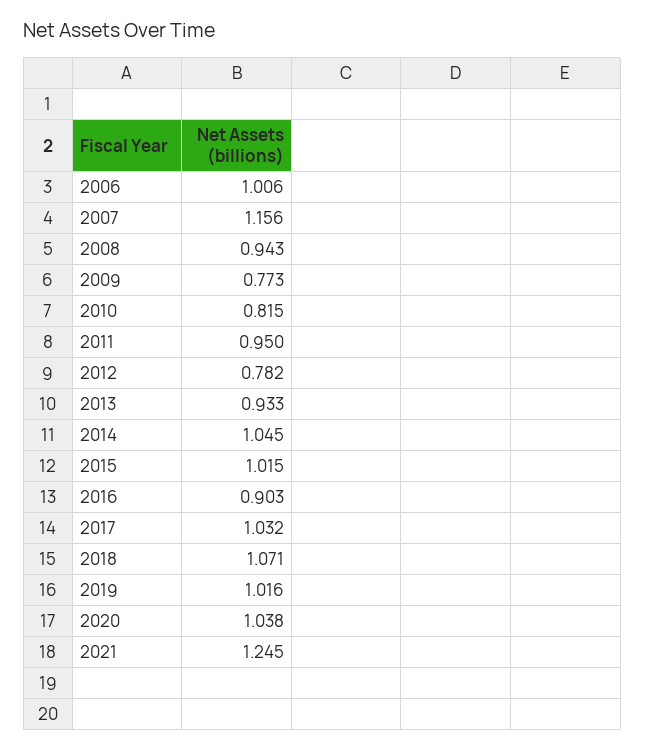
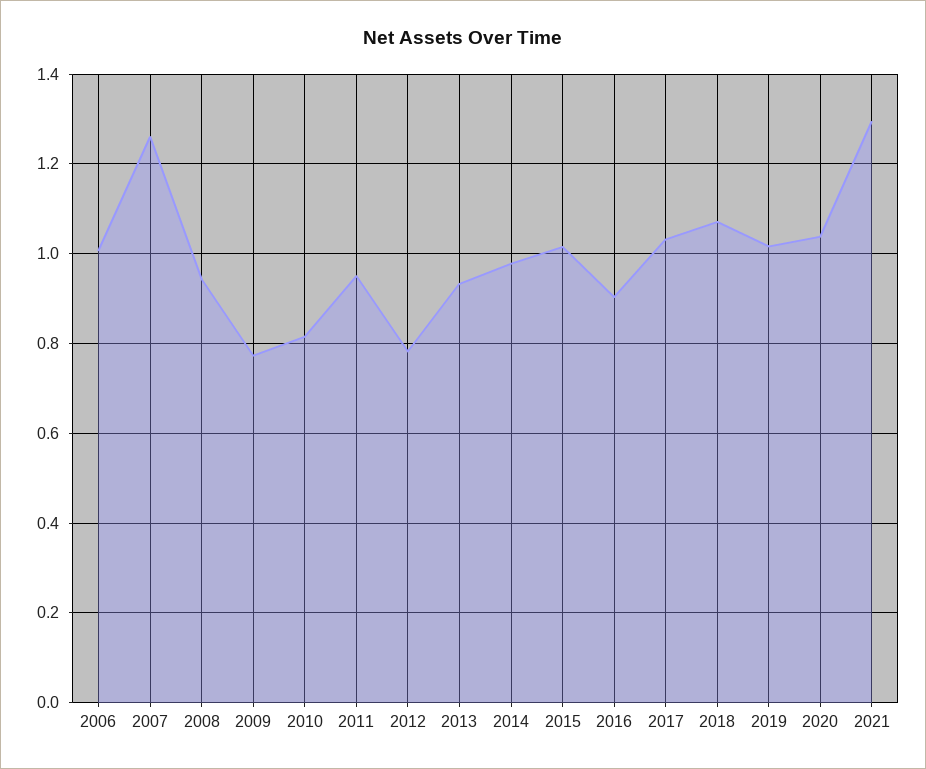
2007: 1.156 -> 1.26
2014: 1.045 -> 0.98
2021: 1.245 -> 1.3

